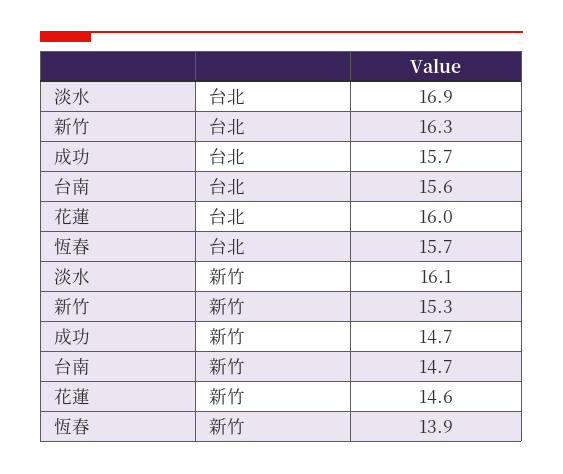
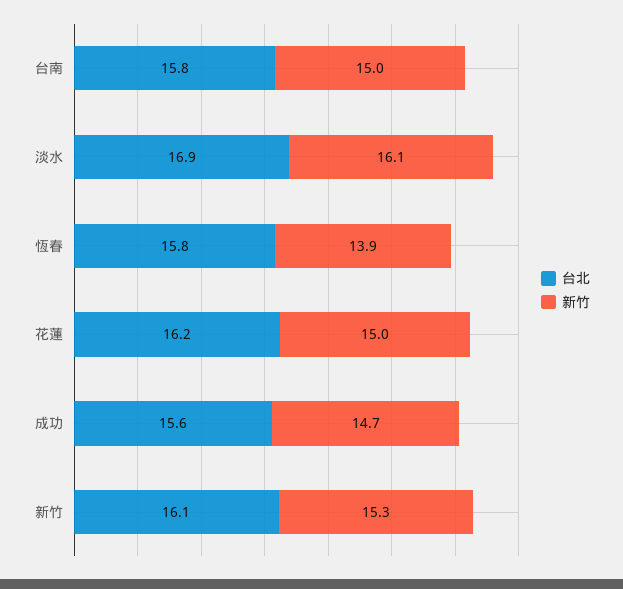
台北, 新竹: 16.3 -> 16.1
台北, 成功: 15.7 -> 15.6
台北, 台南: 15.6 -> 15.8
台北, 花蓮: 16 -> 16.2
台北, 恆春: 15.7 -> 15.8
新竹, 台南: 14.7 -> 15
新竹, 花蓮: 14.6 -> 15

